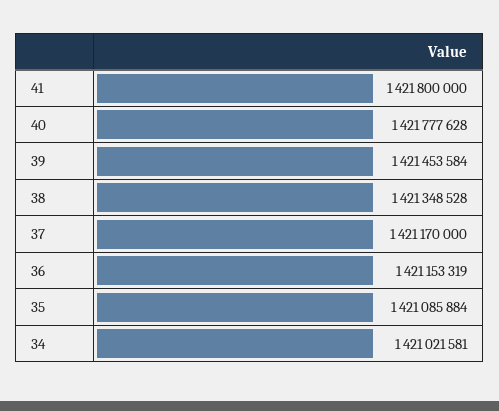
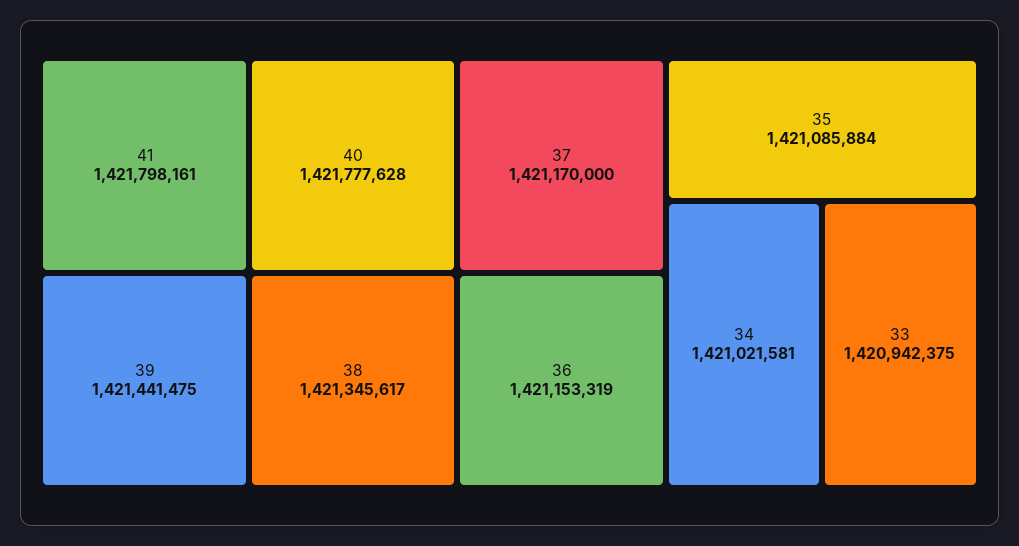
41: 1421800000 -> 1421798161
39: 1421453584 -> 1421441475
38: 1421348528 -> 1421345617
33: none -> 1420942375

